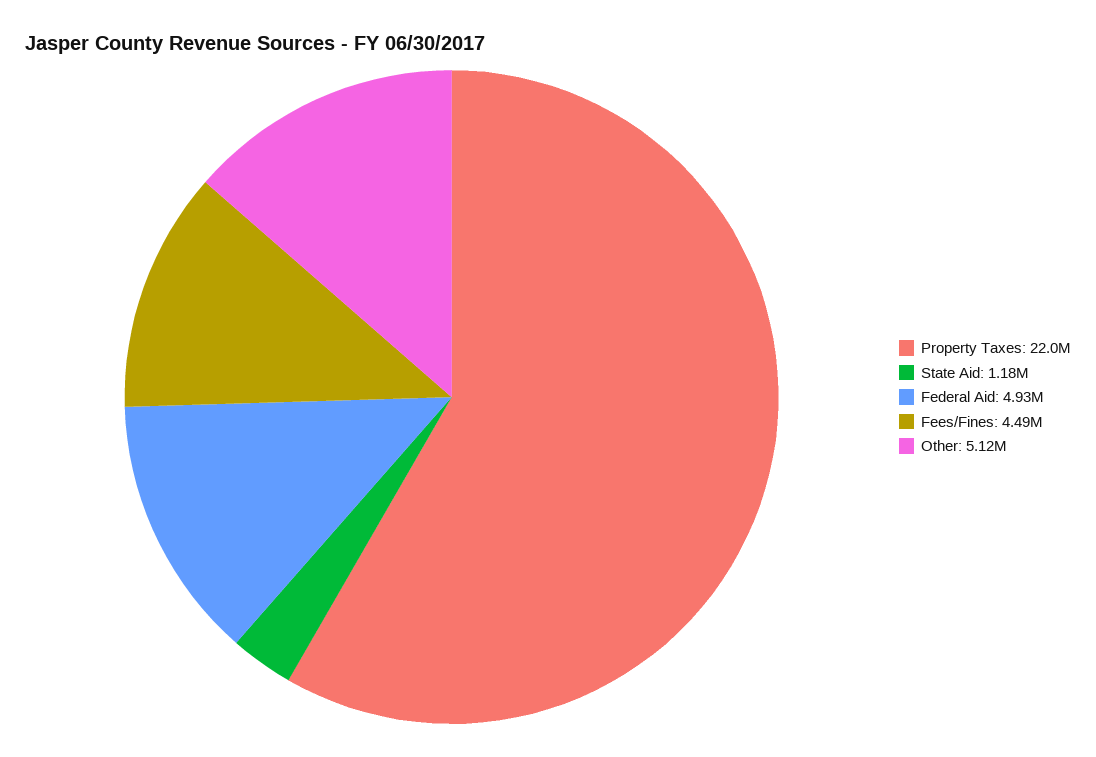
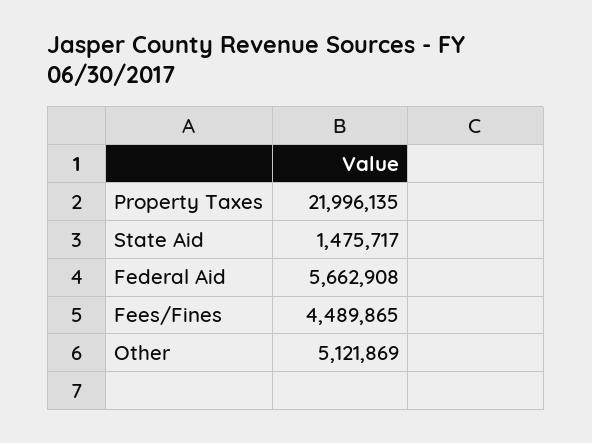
State Aid: 1180000 -> 1475717
Federal Aid: 4930000 -> 5662908

